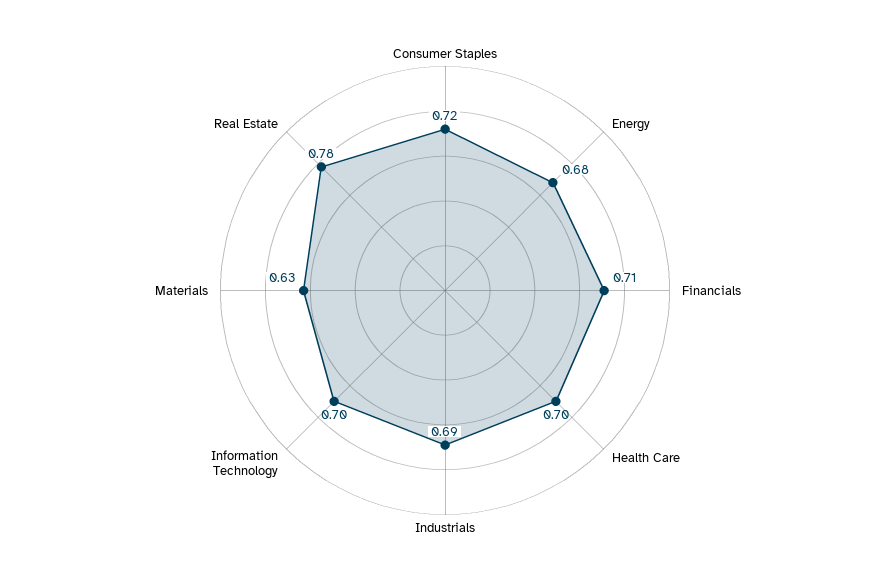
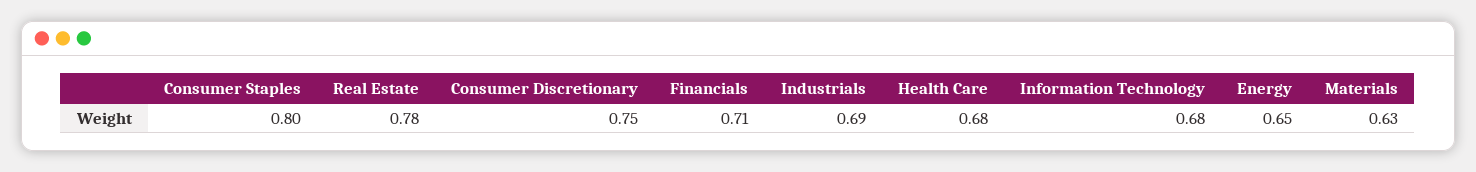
Consumer Staples: 0.72 -> 0.8
Energy: 0.68 -> 0.65
Health Care: 0.7 -> 0.68
Information Technology: 0.7 -> 0.68
Consumer Discretionary: none -> 0.75

